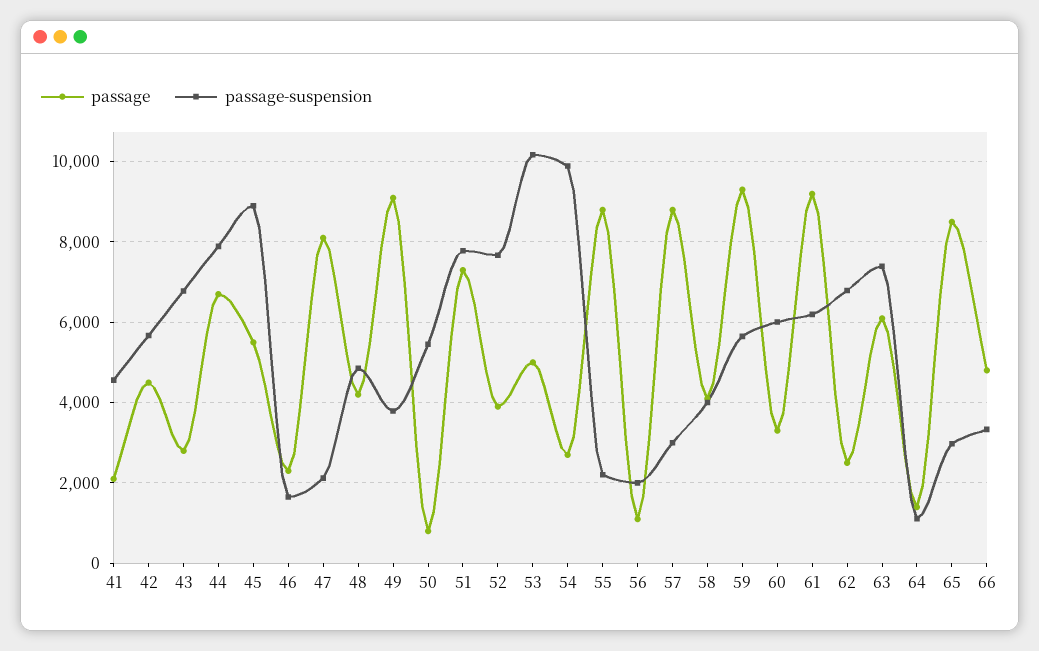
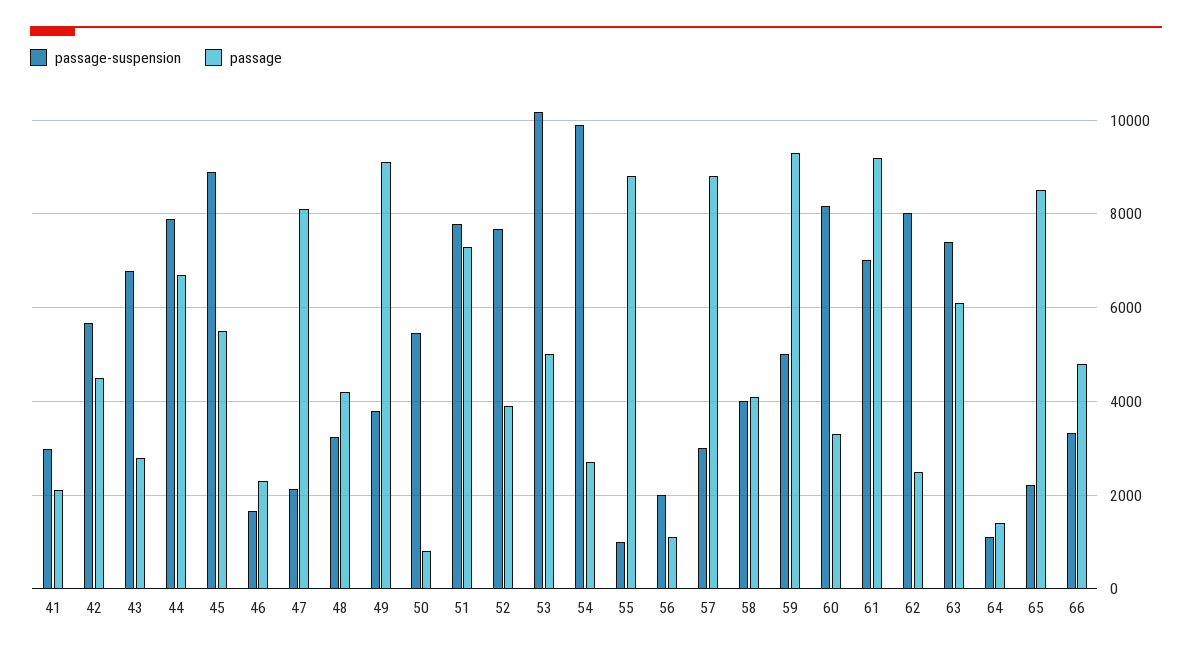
passage-suspension, 41: 4600 -> 3000
passage-suspension, 48: 4800 -> 3200
passage-suspension, 55: 2200 -> 1000
passage-suspension, 59: 5600 -> 5000
passage-suspension, 60: 6000 -> 8200
passage-suspension, 61: 6200 -> 7000
passage-suspension, 62: 6800 -> 8000
passage-suspension, 65: 3000 -> 2200

